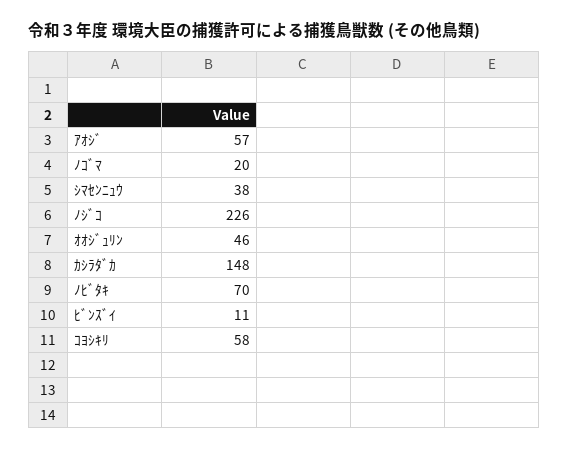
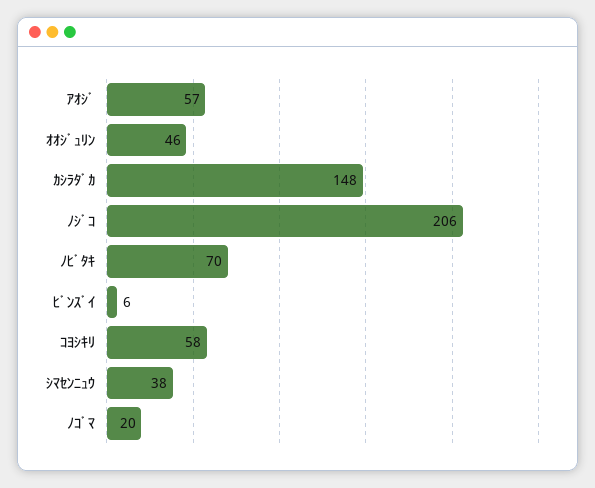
ﾉｼﾞｺ: 226 -> 206
ﾋﾞﾝｽﾞｲ: 11 -> 6

